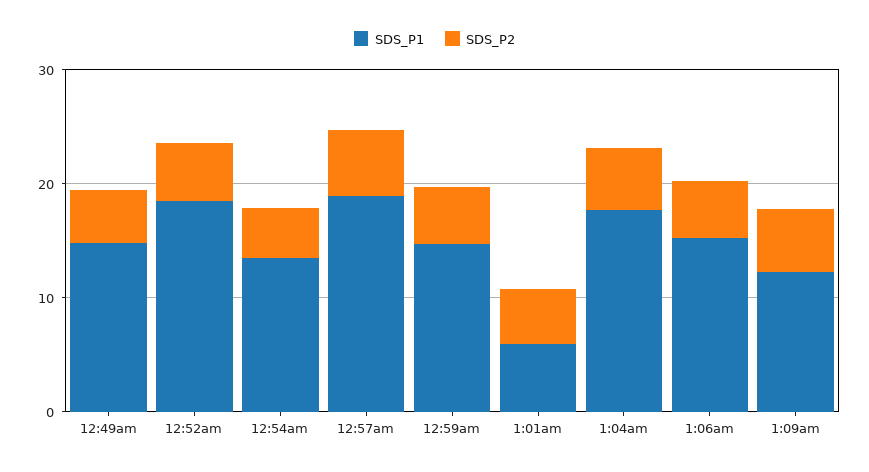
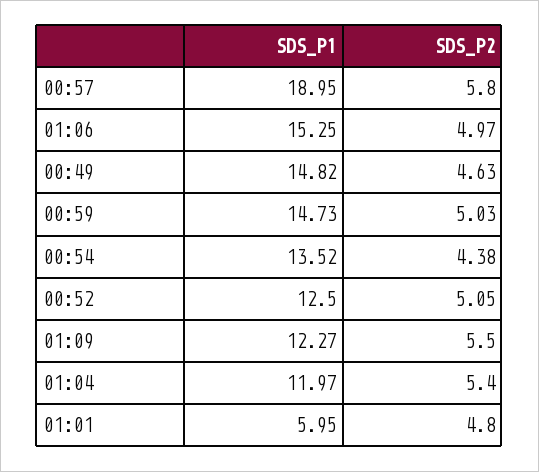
SDS_P1, 12:52am: 18 -> 12.5
SDS_P1, 1:04am: 18 -> 11.97

